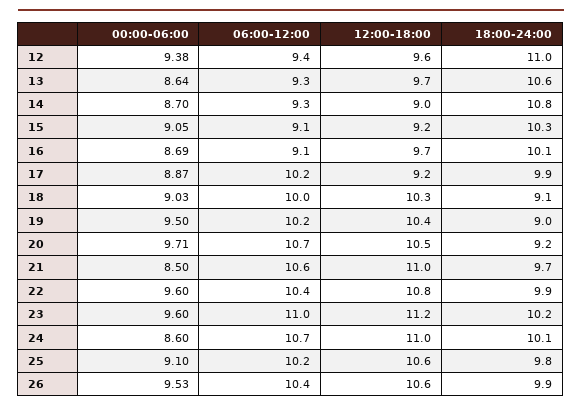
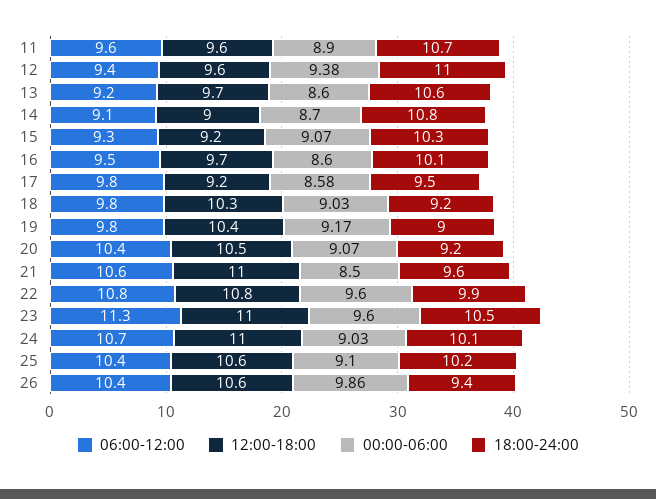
00:00-06:00, 13: 8.64 -> 8.6
06:00-12:00, 13: 9.3 -> 9.2
06:00-12:00, 14: 9.3 -> 9.1
00:00-06:00, 15: 9.05 -> 9.07
06:00-12:00, 15: 9.1 -> 9.3
00:00-06:00, 16: 8.69 -> 8.6
06:00-12:00, 16: 9.1 -> 9.5
00:00-06:00, 17: 8.87 -> 8.58
06:00-12:00, 17: 10.2 -> 9.8
18:00-24:00, 17: 9.9 -> 9.5
06:00-12:00, 18: 10 -> 9.8
18:00-24:00, 18: 9.1 -> 9.2
00:00-06:00, 19: 9.5 -> 9.17
06:00-12:00, 19: 10.2 -> 9.8
00:00-06:00, 20: 9.71 -> 9.07
06:00-12:00, 20: 10.7 -> 10.4
18:00-24:00, 21: 9.7 -> 9.6
06:00-12:00, 22: 10.4 -> 10.8
06:00-12:00, 23: 11 -> 11.3
12:00-18:00, 23: 11.2 -> 11
18:00-24:00, 23: 10.2 -> 10.5
00:00-06:00, 24: 8.6 -> 9.03
06:00-12:00, 25: 10.2 -> 10.4
18:00-24:00, 25: 9.8 -> 10.2
00:00-06:00, 26: 9.53 -> 9.86
18:00-24:00, 26: 9.9 -> 9.4
06:00-12:00, 11: none -> 9.6
12:00-18:00, 11: none -> 9.6
00:00-06:00, 11: none -> 8.9
18:00-24:00, 11: none -> 10.7

